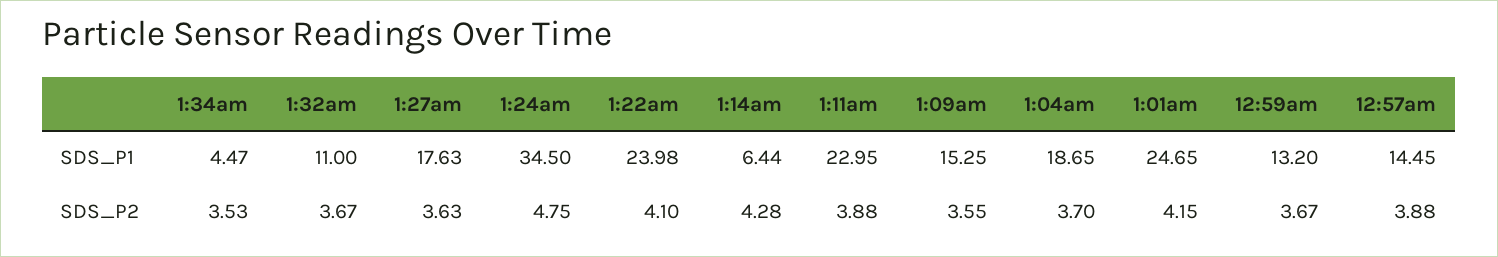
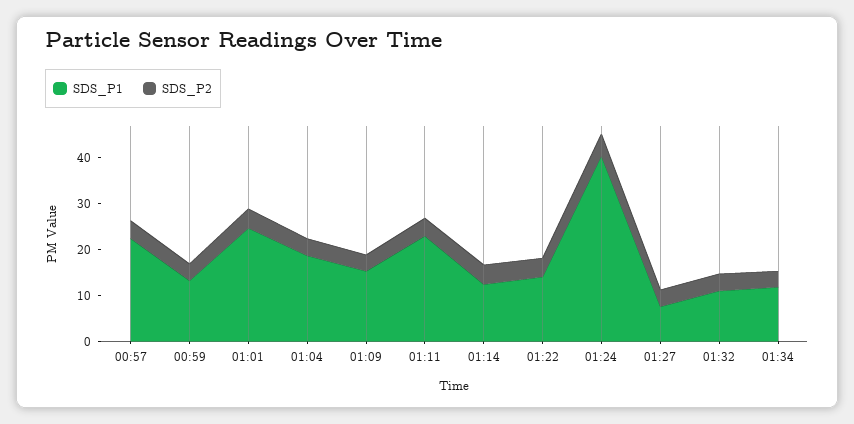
SDS_P1, 1:34am: 4.47 -> 12
SDS_P1, 1:27am: 17.63 -> 8
SDS_P1, 1:24am: 34.5 -> 40
SDS_P1, 1:22am: 23.98 -> 14
SDS_P1, 1:14am: 6.44 -> 12
SDS_P1, 12:57am: 14.45 -> 22

